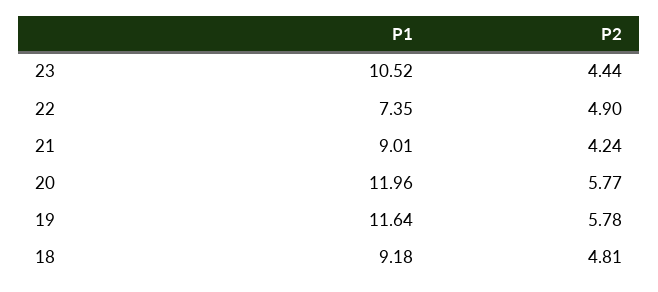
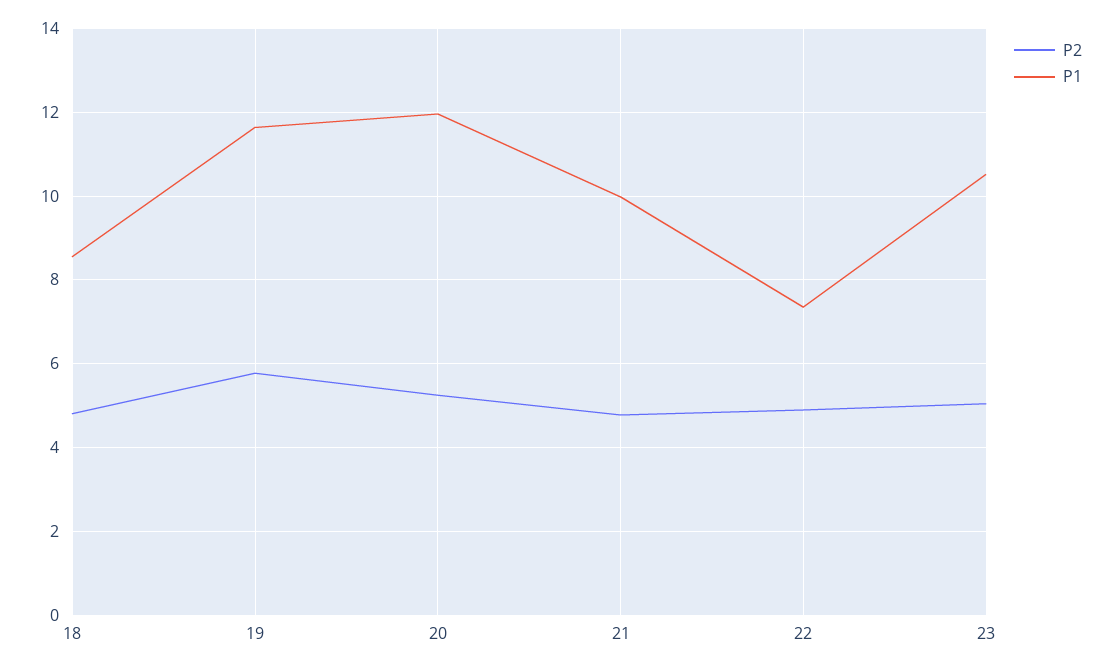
P2, 23: 4.44 -> 5
P1, 21: 9.01 -> 10
P2, 21: 4.24 -> 4.8
P2, 20: 5.77 -> 5.2
P1, 18: 9.18 -> 8.6

